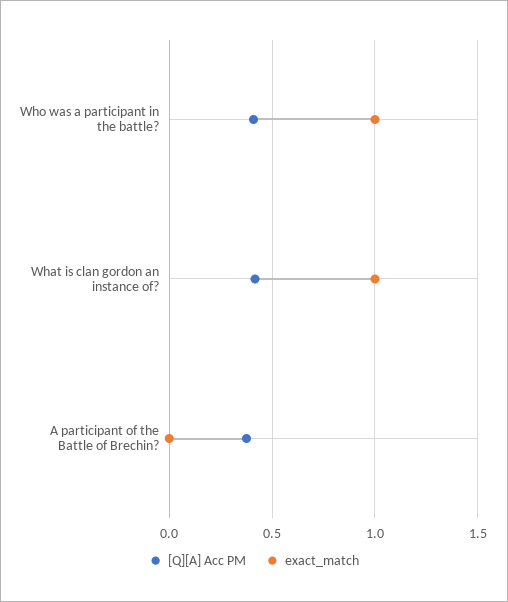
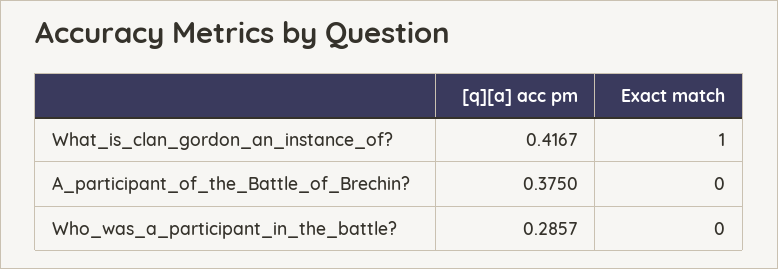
[Q][A] Acc PM, Who was a participant in the battle?: 0.4 -> 0.2857
exact_match, Who was a participant in the battle?: 1 -> 0

